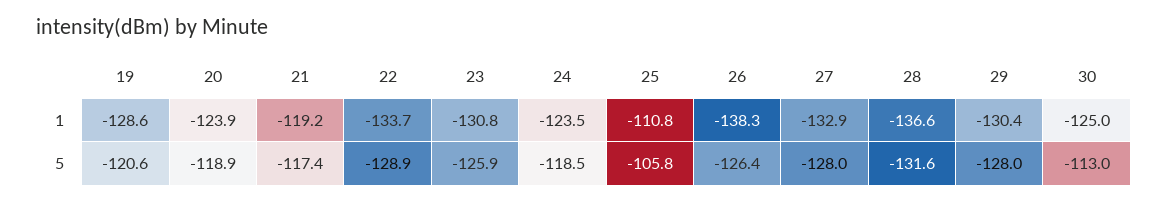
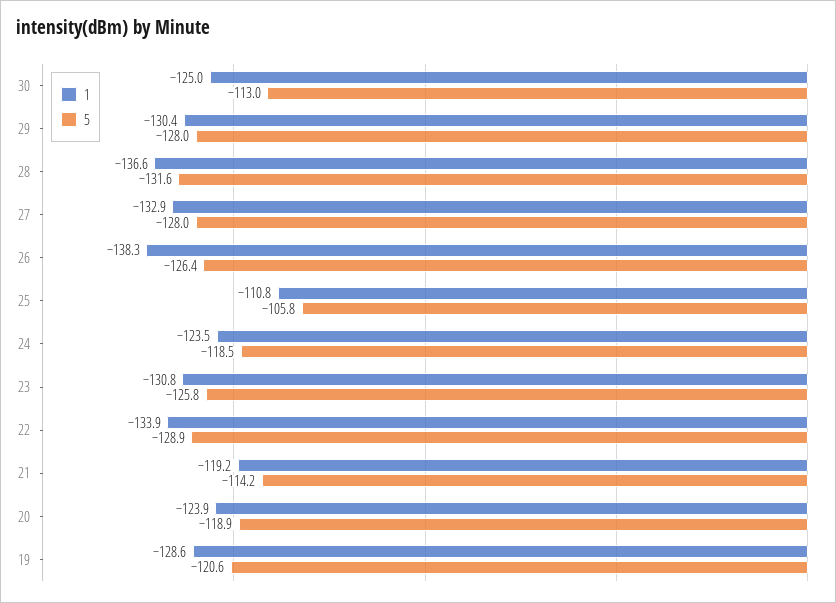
1, 22: -133.7 -> -133.9
5, 21: -117.4 -> -114.2
5, 23: -125.9 -> -125.8

